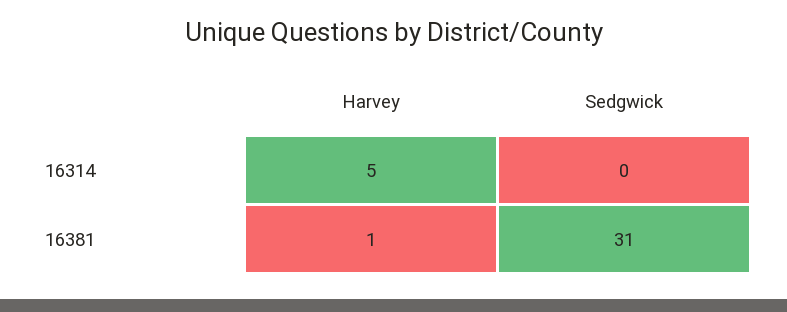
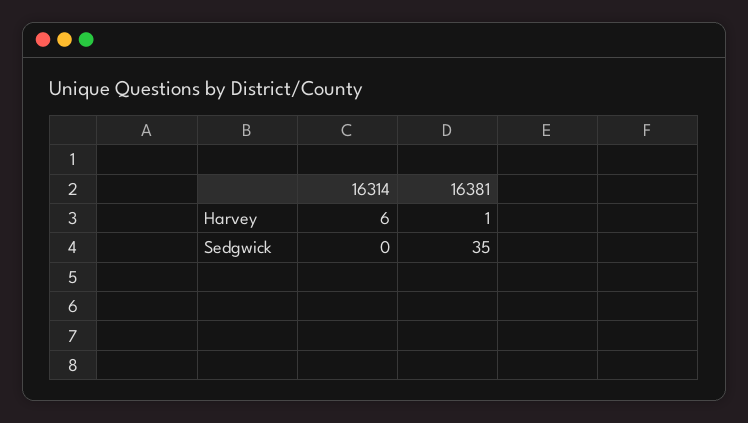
Harvey, 16314: 5 -> 6
Sedgwick, 16381: 31 -> 35

